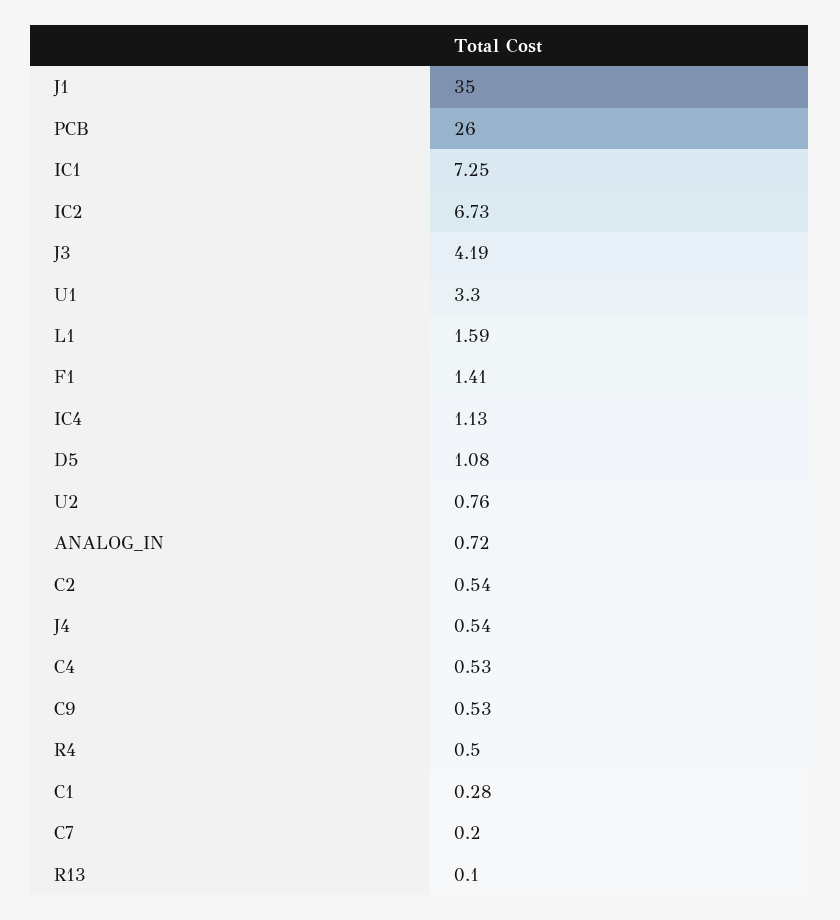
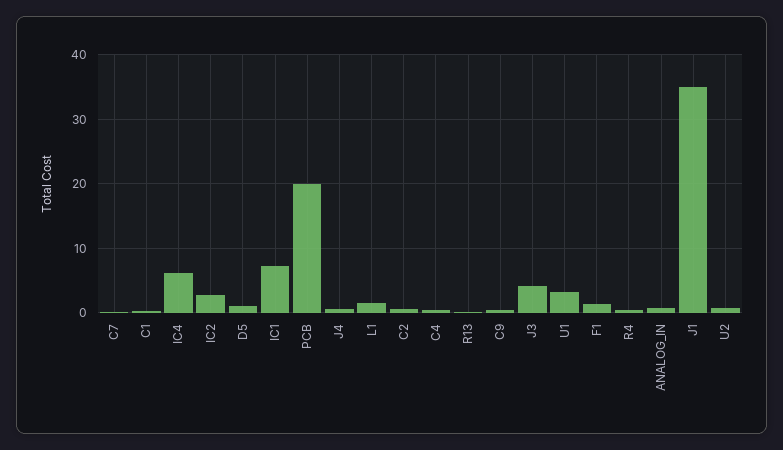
PCB: 26 -> 20
IC2: 6.73 -> 3
IC4: 1.13 -> 6

